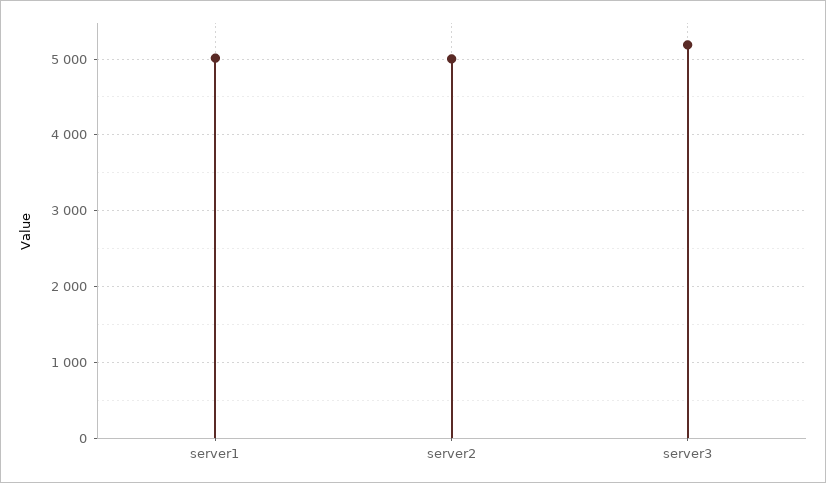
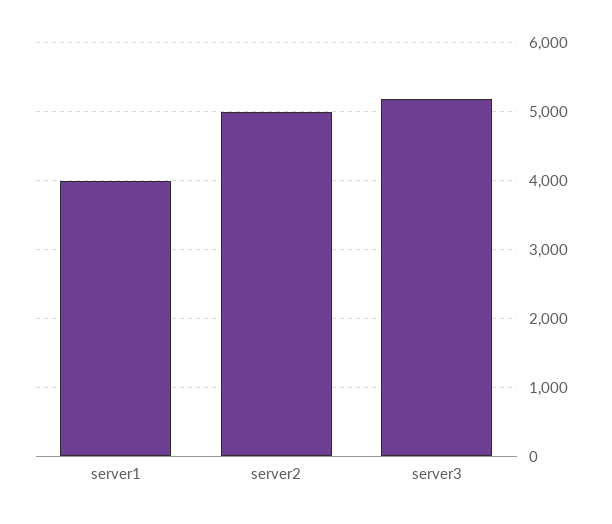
server1: 5000 -> 4000

